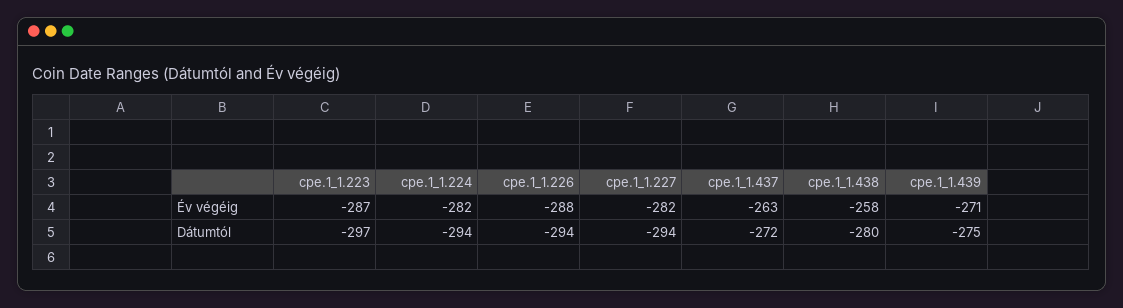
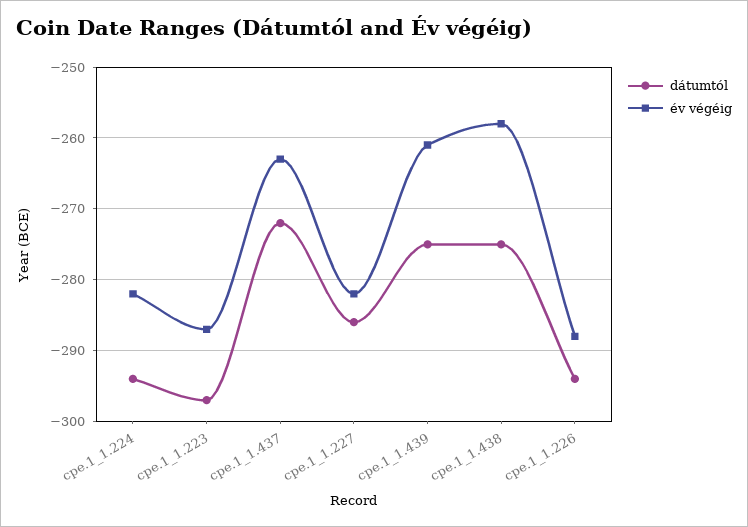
Év végéig, cpe.1_1.439: -271 -> -261
Dátumtól, cpe.1_1.227: -294 -> -286
Dátumtól, cpe.1_1.438: -280 -> -275

